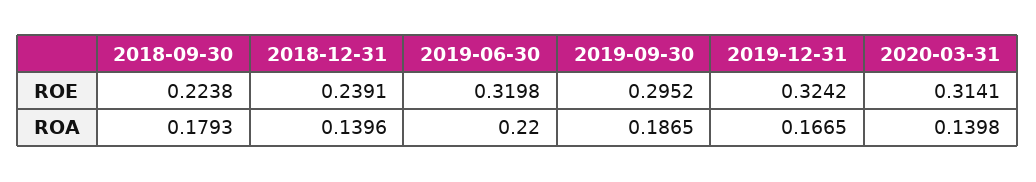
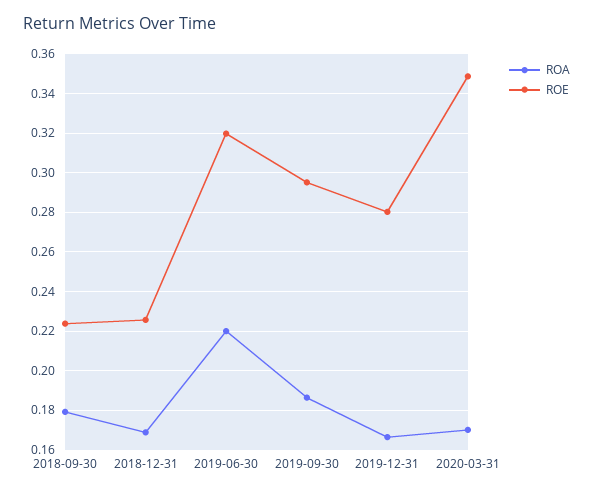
ROE, 2018-12-31: 0.2391 -> 0.225
ROE, 2019-12-31: 0.3242 -> 0.28
ROE, 2020-03-31: 0.3141 -> 0.35
ROA, 2018-12-31: 0.1396 -> 0.17
ROA, 2020-03-31: 0.1398 -> 0.17

